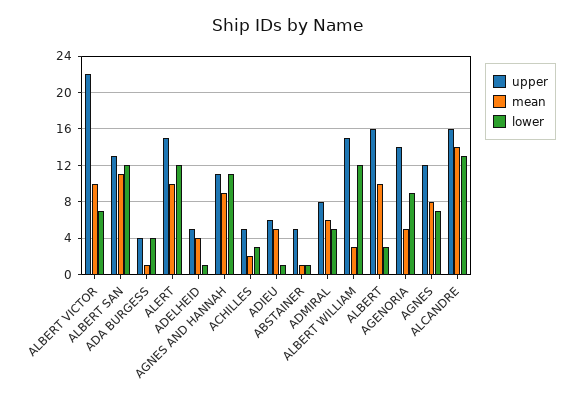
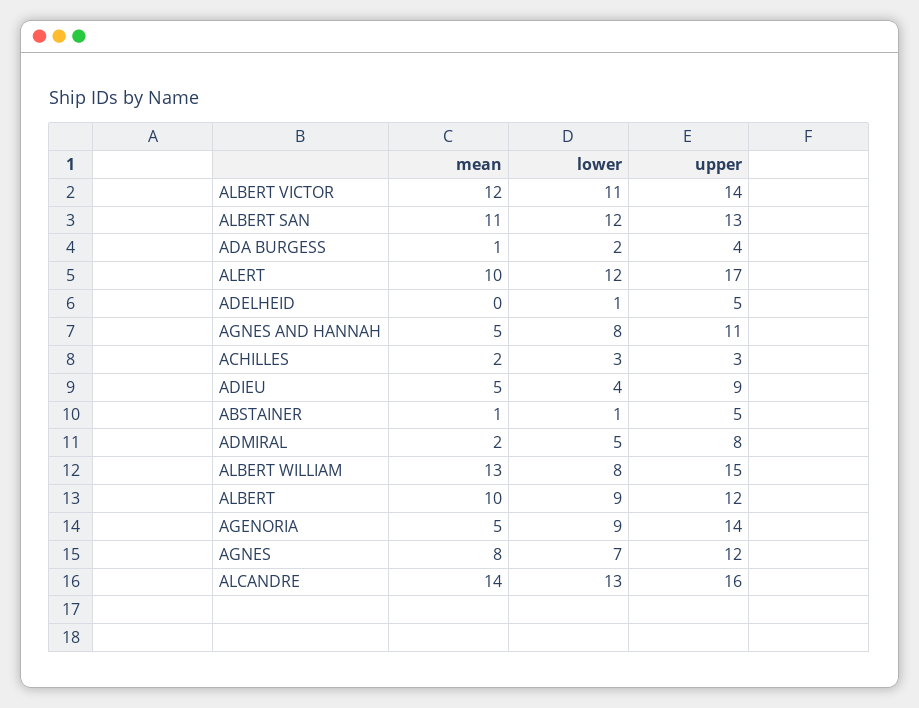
upper, ALBERT VICTOR: 22 -> 14
mean, ALBERT VICTOR: 10 -> 12
lower, ALBERT VICTOR: 7 -> 11
lower, ADA BURGESS: 4 -> 2
upper, ALERT: 15 -> 17
mean, ADELHEID: 4 -> 0
mean, AGNES AND HANNAH: 9 -> 5
lower, AGNES AND HANNAH: 11 -> 8
upper, ACHILLES: 5 -> 3
upper, ADIEU: 6 -> 9
lower, ADIEU: 1 -> 4
mean, ADMIRAL: 6 -> 2
mean, ALBERT WILLIAM: 3 -> 13
lower, ALBERT WILLIAM: 12 -> 8
upper, ALBERT: 16 -> 12
lower, ALBERT: 3 -> 9

